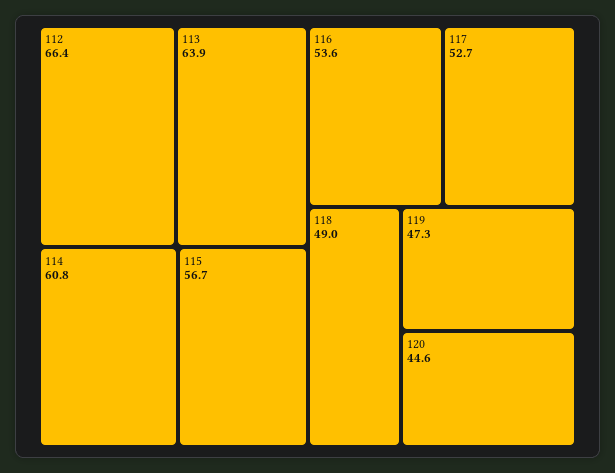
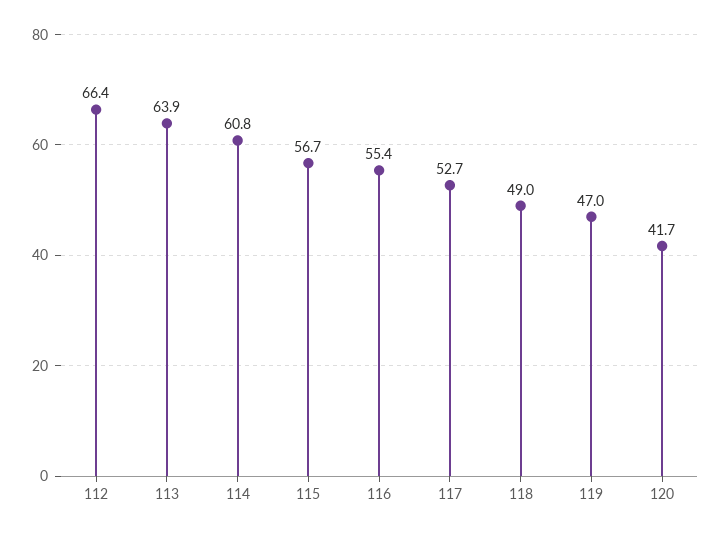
116: 53.6 -> 55.4
119: 47.3 -> 47
120: 44.6 -> 41.7

